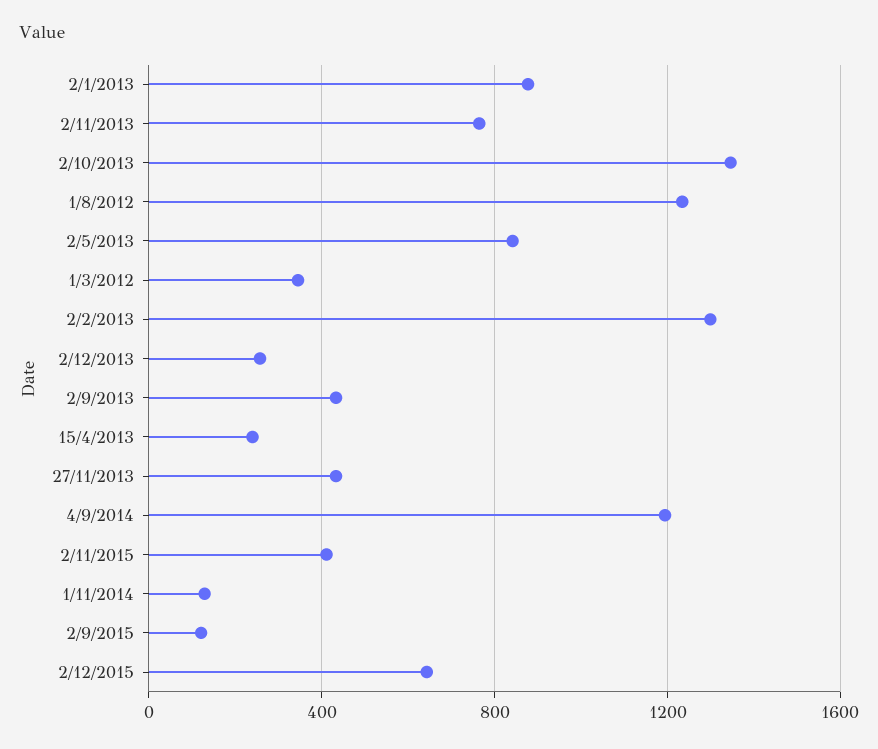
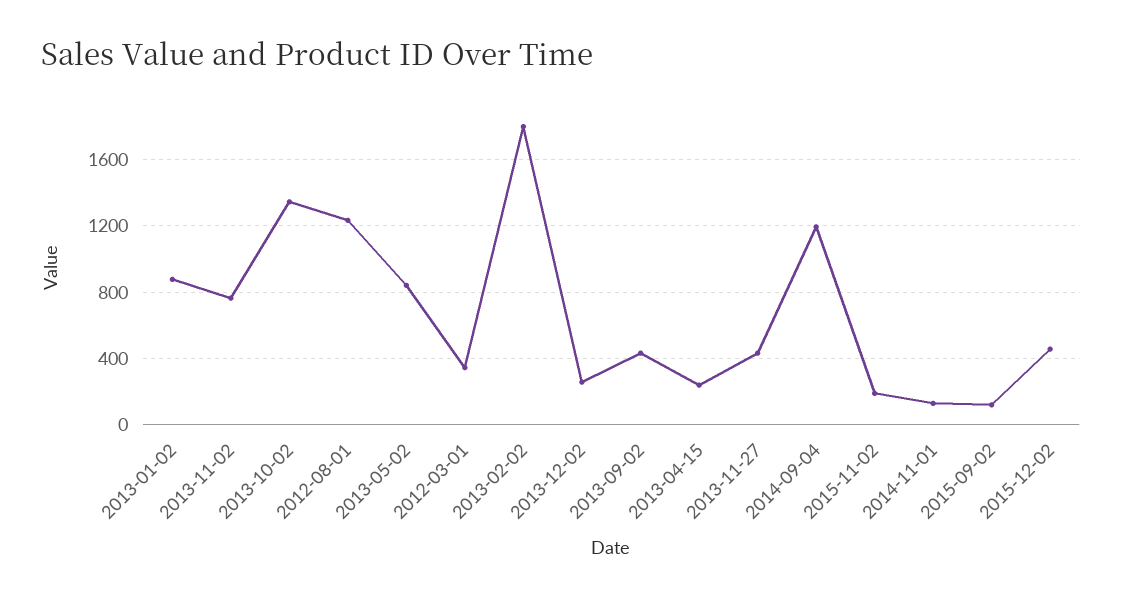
2/2/2013: 1300 -> 1800
2/11/2015: 400 -> 200
2/12/2015: 650 -> 450

